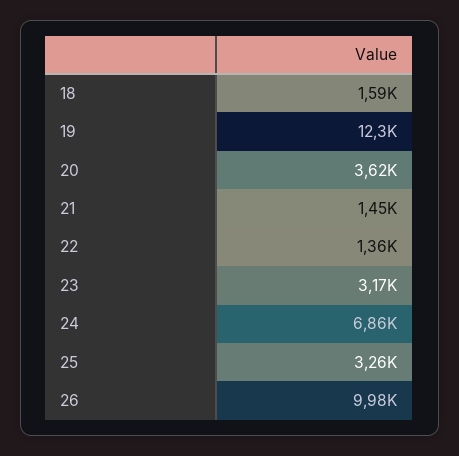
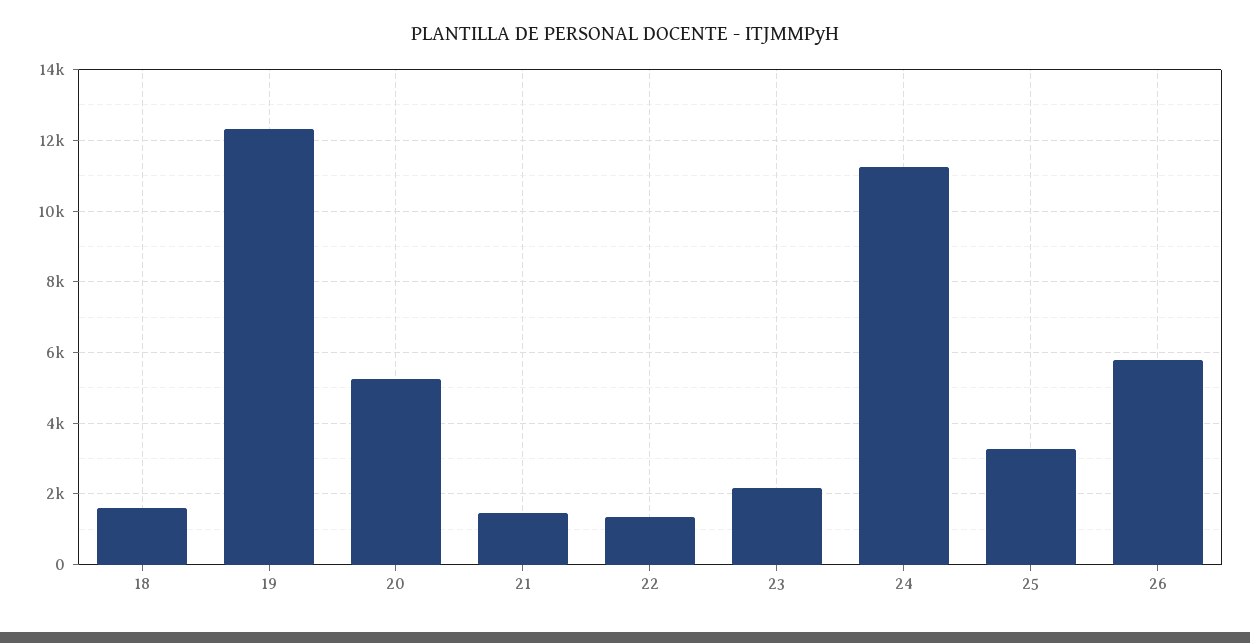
20: 3620 -> 5200
23: 3170 -> 2200
24: 6860 -> 11200
26: 9980 -> 5800

